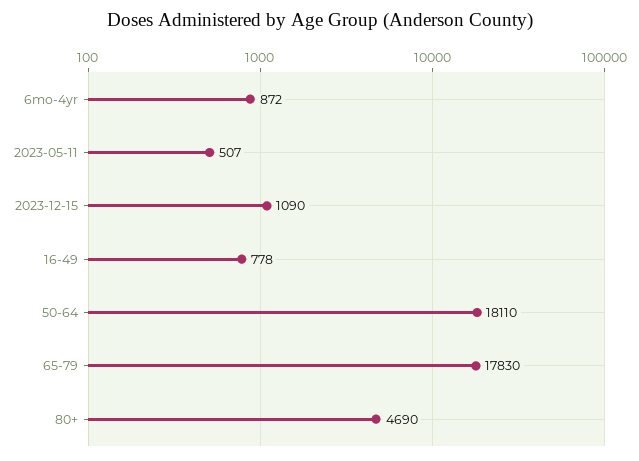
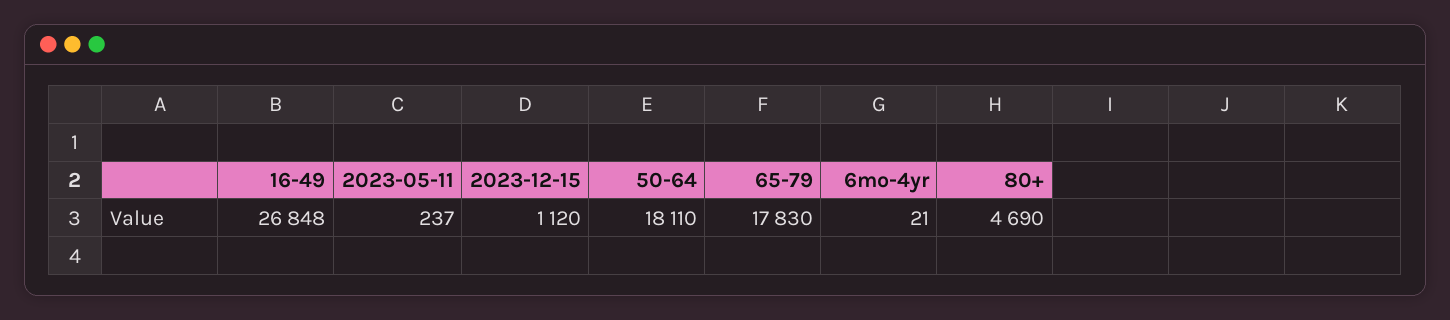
6mo-4yr: 872 -> 21
2023-05-11: 507 -> 237
2023-12-15: 1090 -> 1120
16-49: 778 -> 26848

